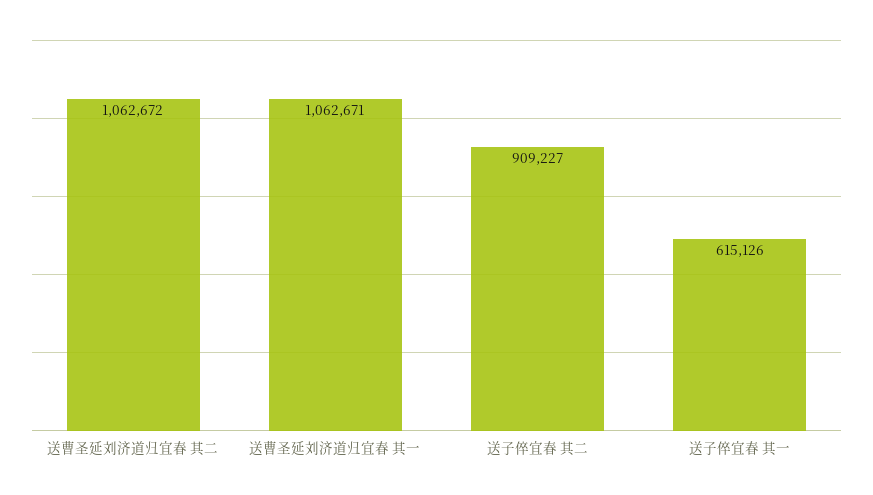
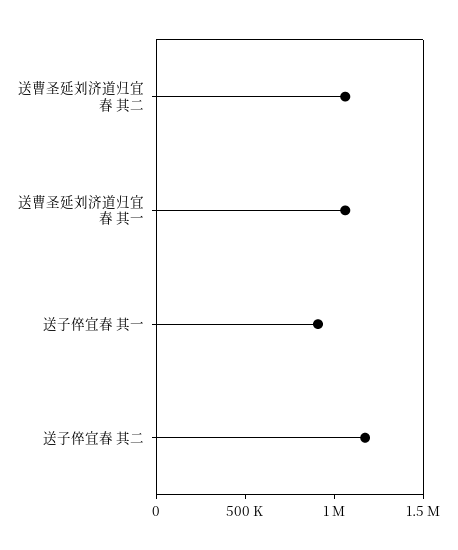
送子倅宜春 其二: 909227 -> 1200000
送子倅宜春 其一: 615126 -> 900000

